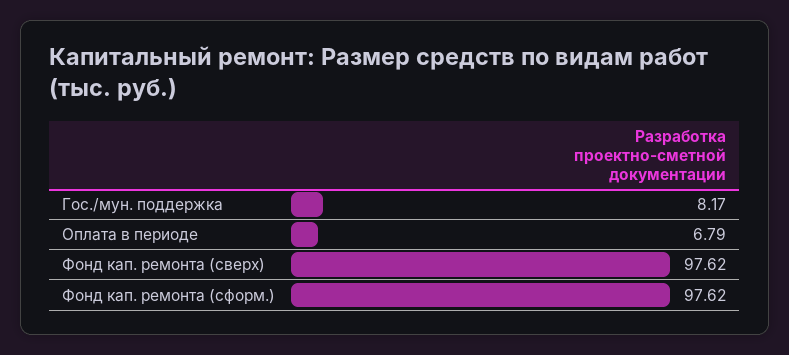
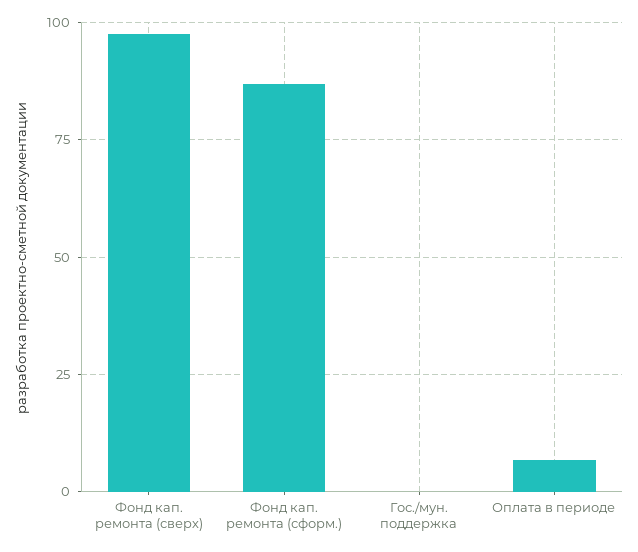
Гос./мун. поддержка: 8.17 -> 0
Фонд кап. ремонта (сформ.): 97.62 -> 87.5

